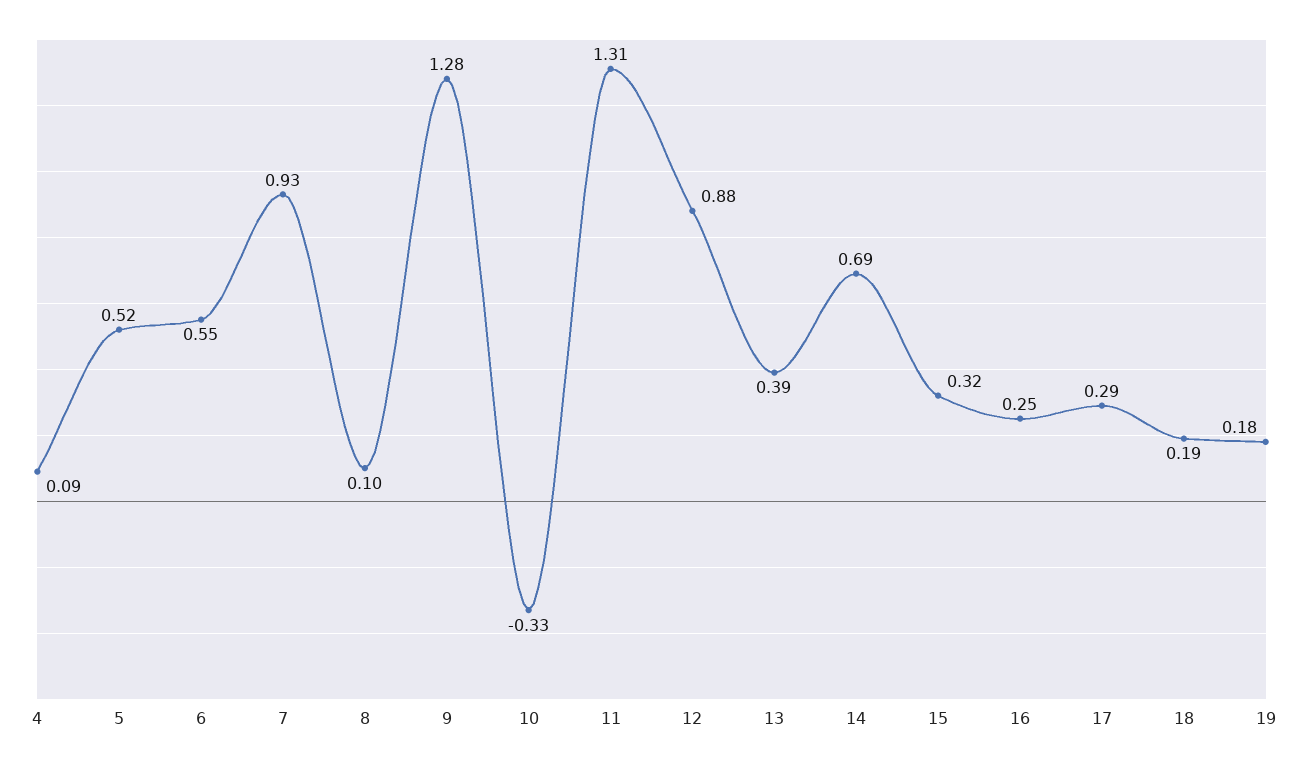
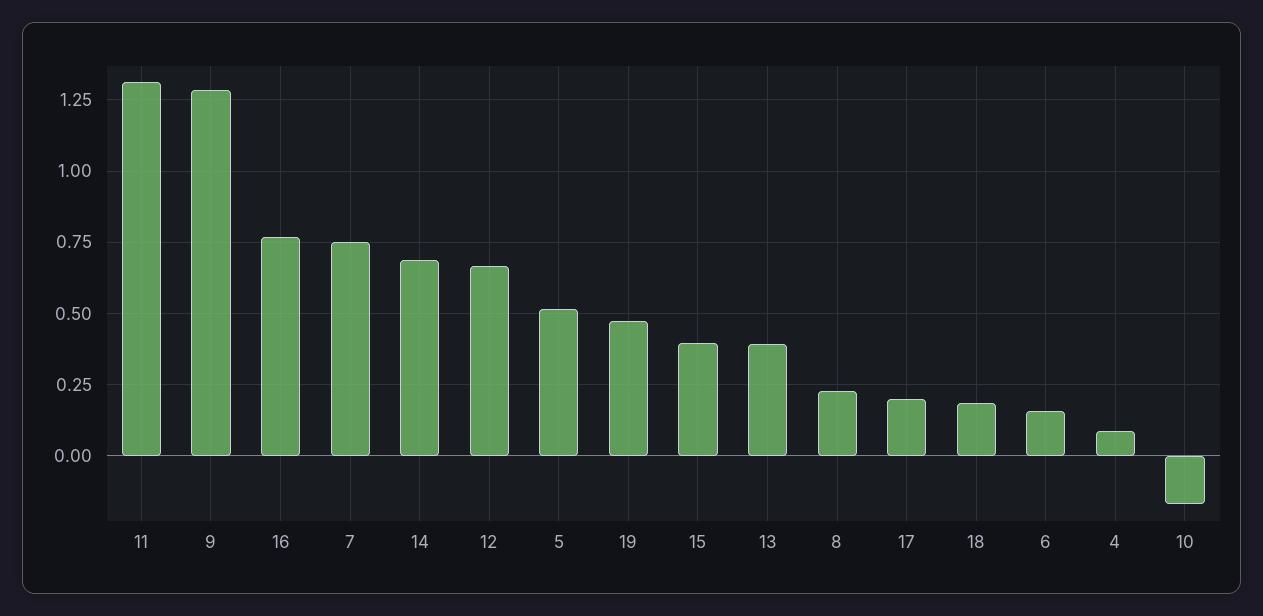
6: 0.55 -> 0.15
7: 0.93 -> 0.75
8: 0.1 -> 0.225
10: -0.33 -> -0.175
12: 0.88 -> 0.675
15: 0.32 -> 0.4
16: 0.25 -> 0.775
17: 0.29 -> 0.2
19: 0.18 -> 0.475

